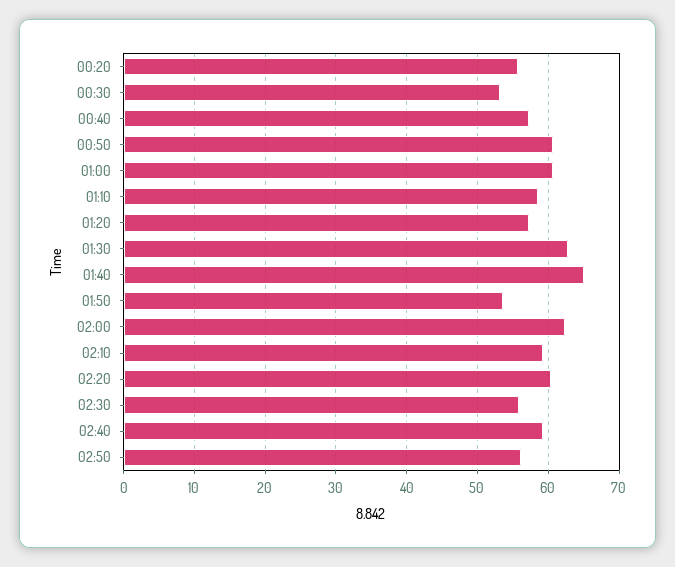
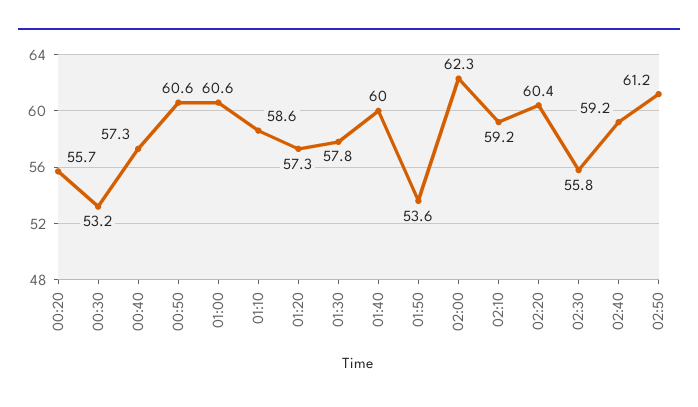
01:30: 63 -> 57.8
01:40: 65 -> 60
02:50: 56 -> 61.2

